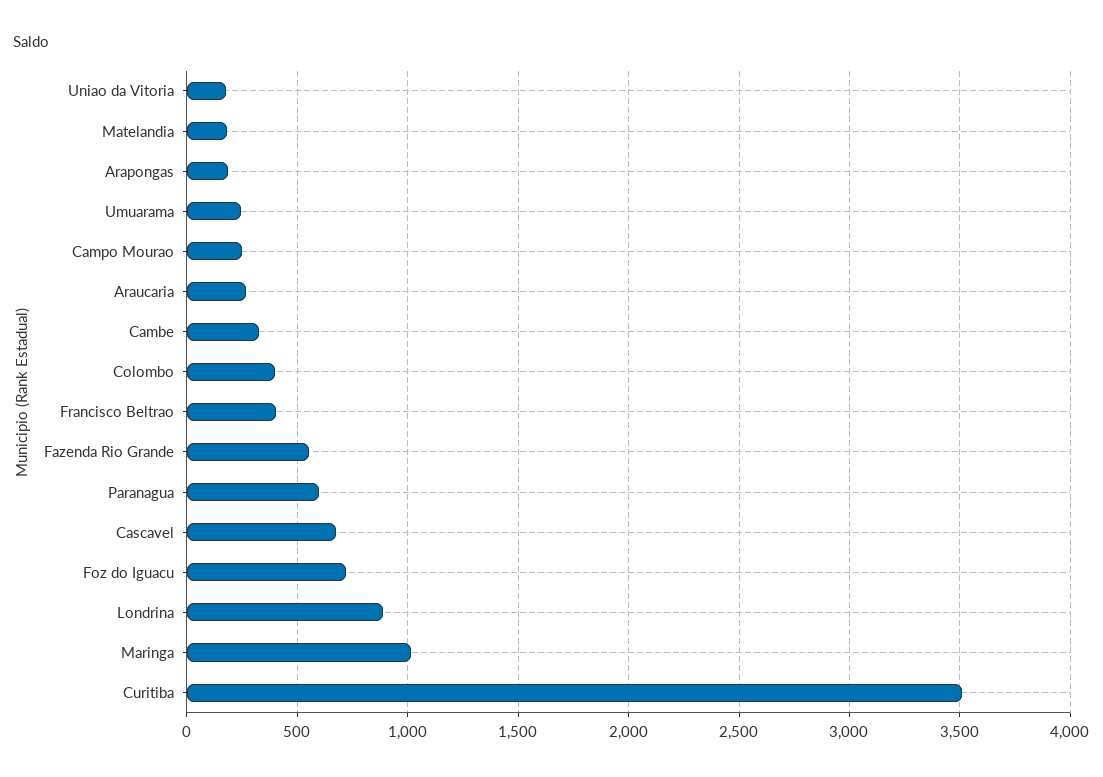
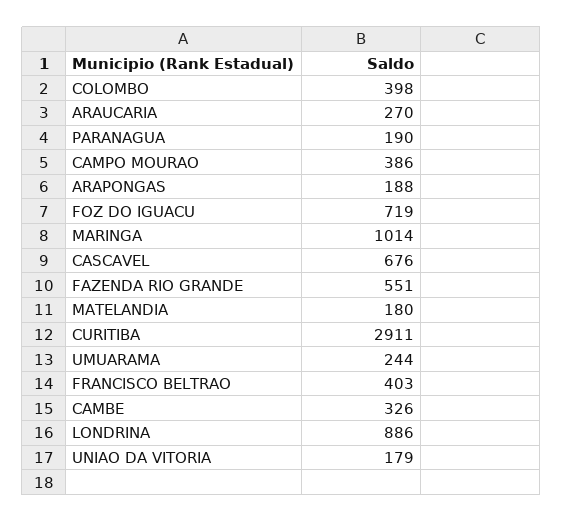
Campo Mourao: 250 -> 386
Paranagua: 600 -> 190
Curitiba: 3500 -> 2911

